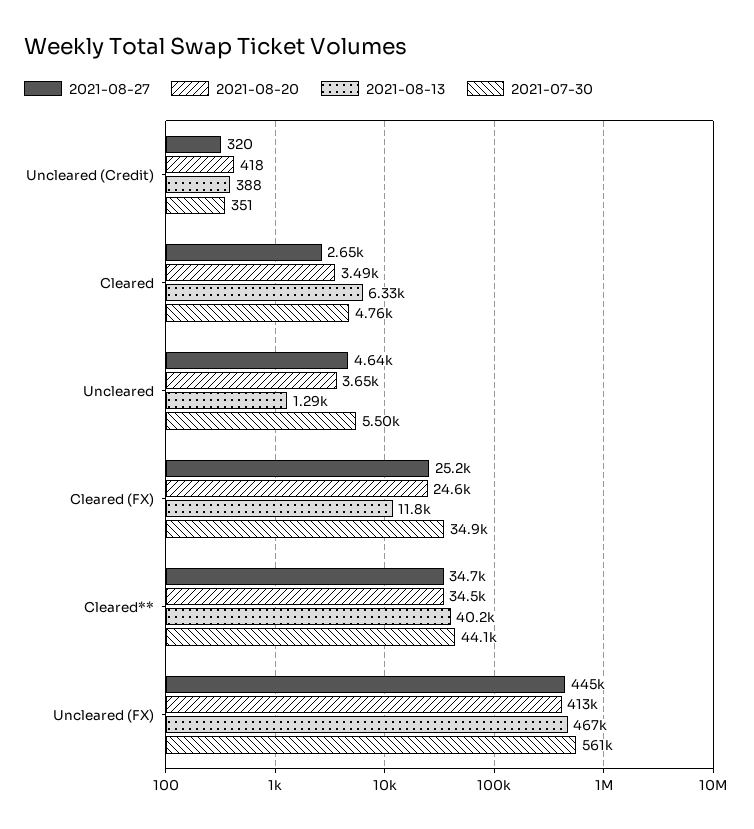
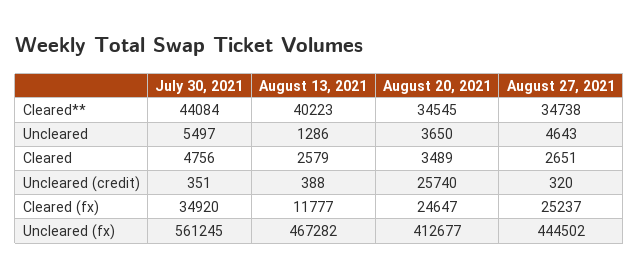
2021-08-20, Uncleared (Credit): 418 -> 25740
2021-08-13, Cleared: 6330 -> 2579

